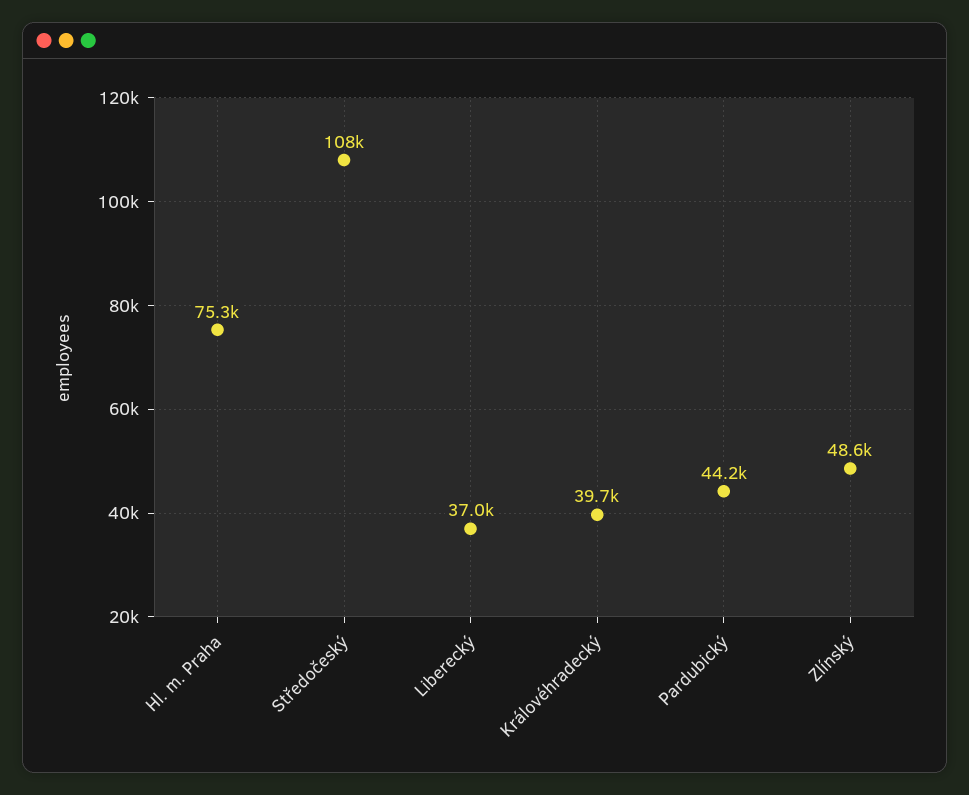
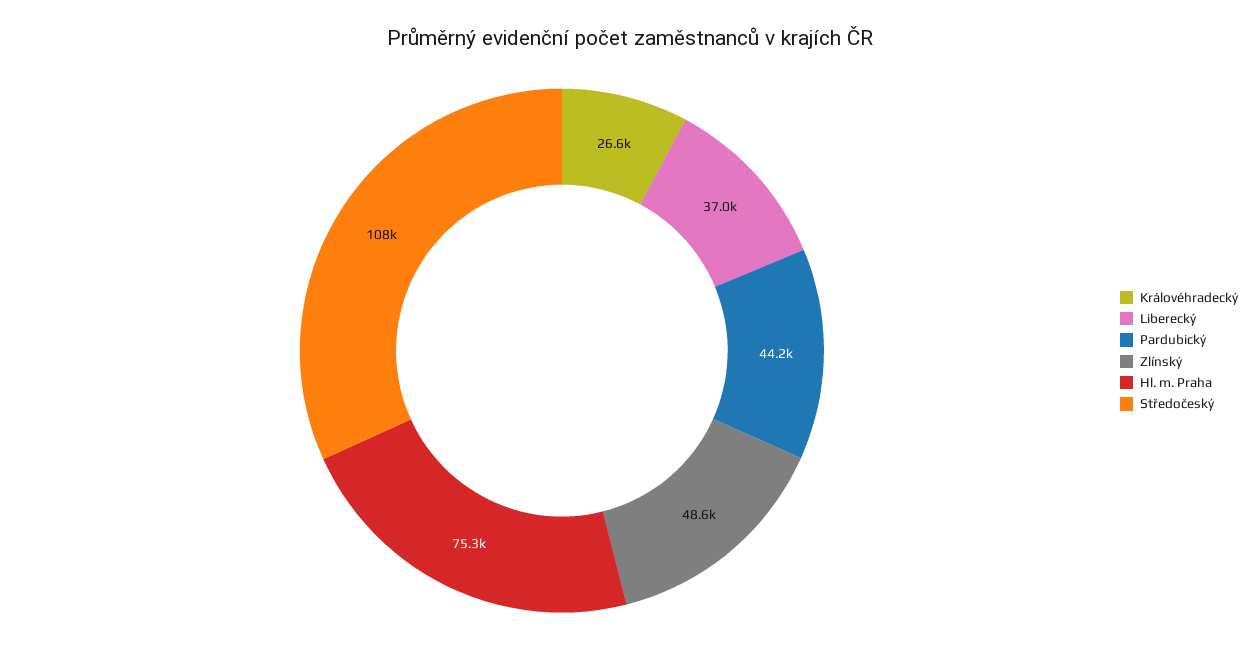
Královéhradecký: 39700 -> 26600

